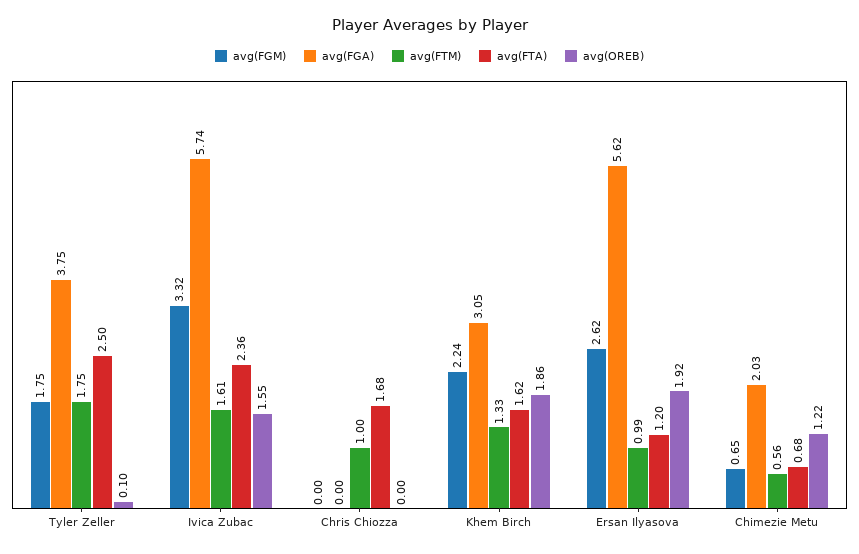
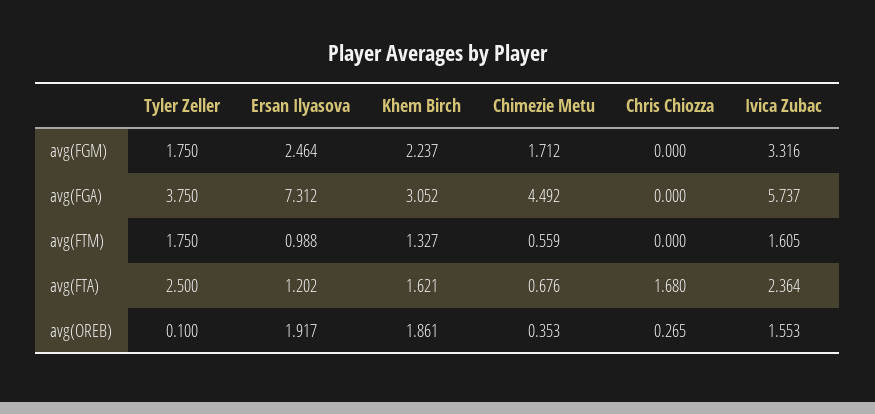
avg(FTM), Chris Chiozza: 1 -> 0
avg(OREB), Chris Chiozza: 0 -> 0.265
avg(FGM), Ersan Ilyasova: 2.62 -> 2.464
avg(FGA), Ersan Ilyasova: 5.62 -> 7.312
avg(FGM), Chimezie Metu: 0.65 -> 1.712
avg(FGA), Chimezie Metu: 2.03 -> 4.492
avg(OREB), Chimezie Metu: 1.22 -> 0.353

